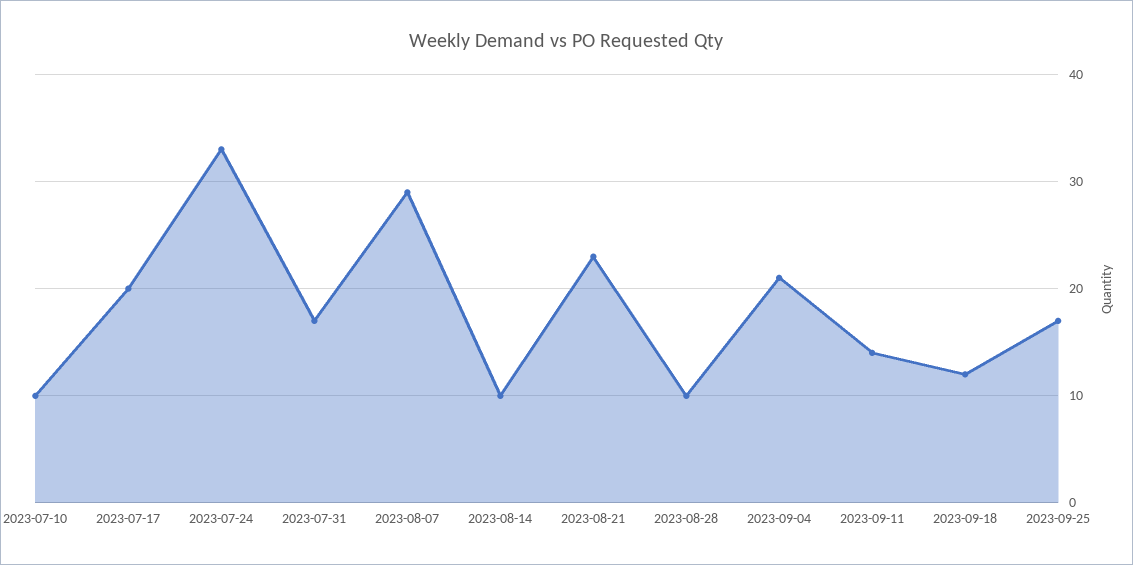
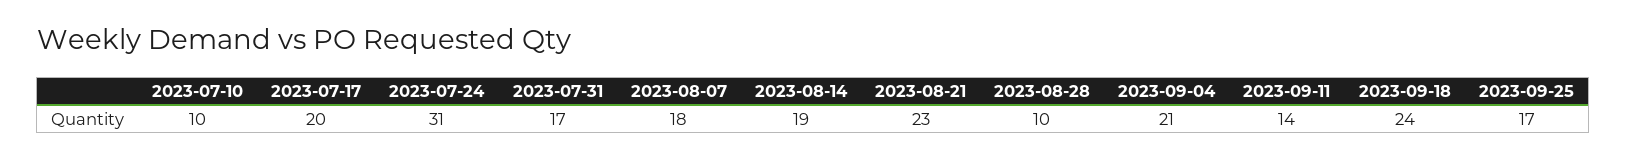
2023-07-24: 33 -> 31
2023-08-07: 29 -> 18
2023-08-14: 10 -> 19
2023-09-18: 12 -> 24

